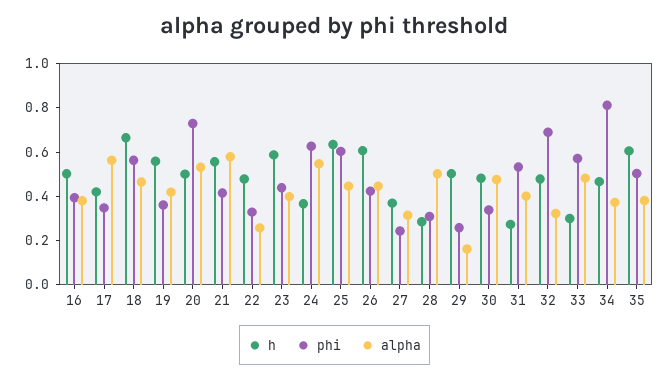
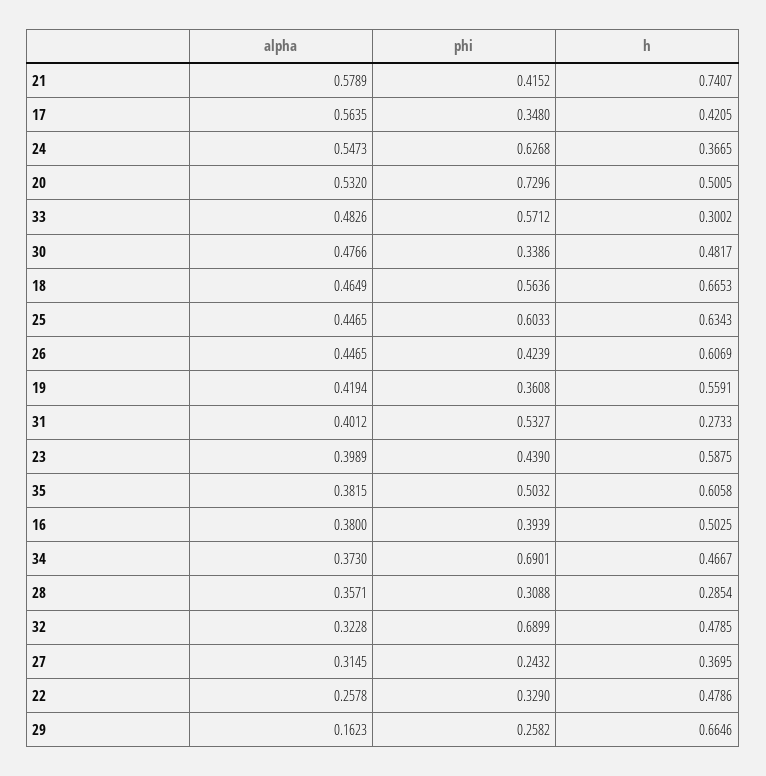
h, 21: 0.55 -> 0.7407
alpha, 28: 0.5 -> 0.3571
h, 29: 0.5 -> 0.6646
phi, 34: 0.8 -> 0.6901

